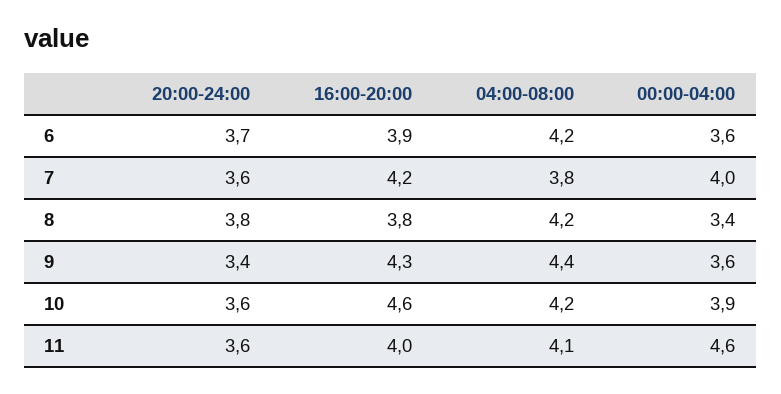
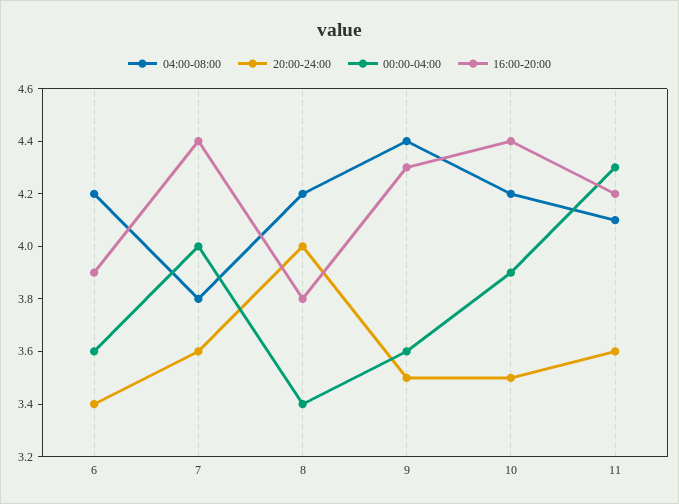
20:00-24:00, 6: 3.7 -> 3.4
16:00-20:00, 7: 4.2 -> 4.4
20:00-24:00, 8: 3.8 -> 4
20:00-24:00, 9: 3.4 -> 3.5
20:00-24:00, 10: 3.6 -> 3.5
16:00-20:00, 10: 4.6 -> 4.4
16:00-20:00, 11: 4 -> 4.2
00:00-04:00, 11: 4.6 -> 4.3

